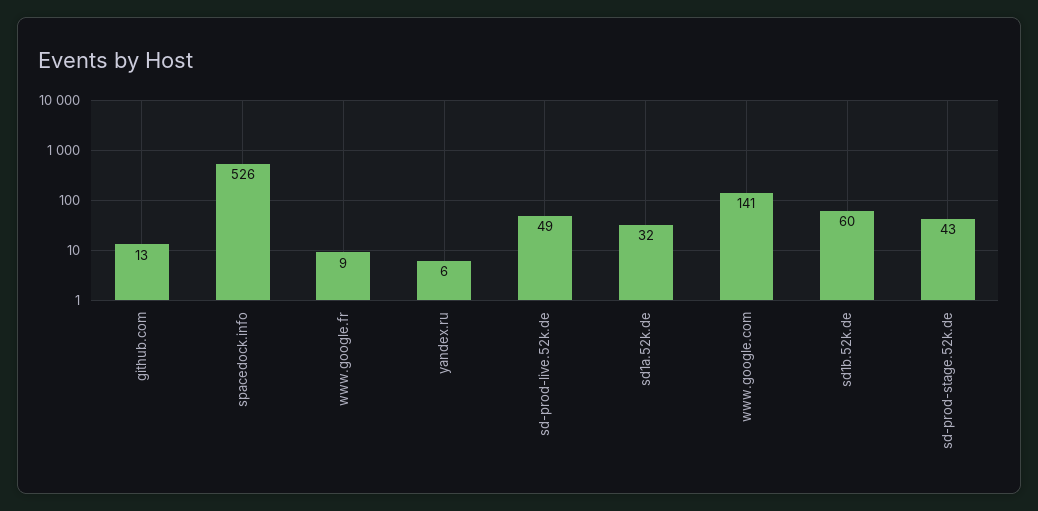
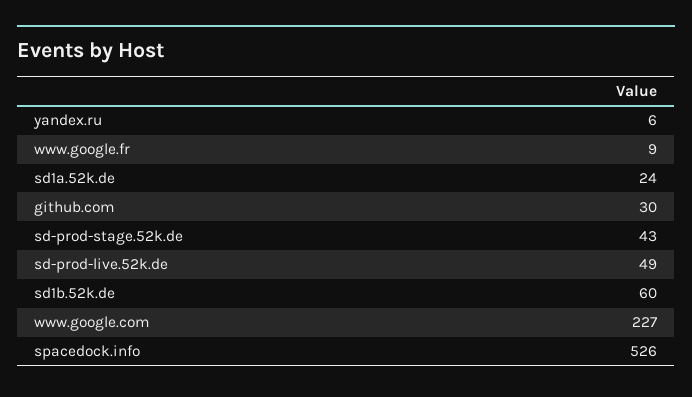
github.com: 13 -> 30
sd1a.52k.de: 32 -> 24
www.google.com: 141 -> 227

